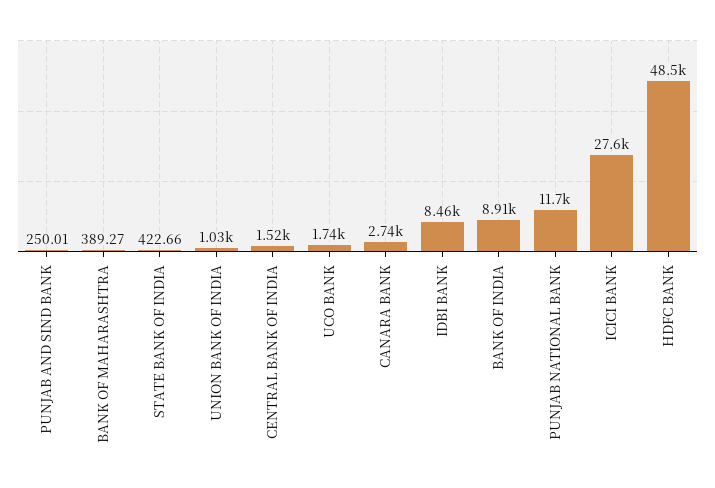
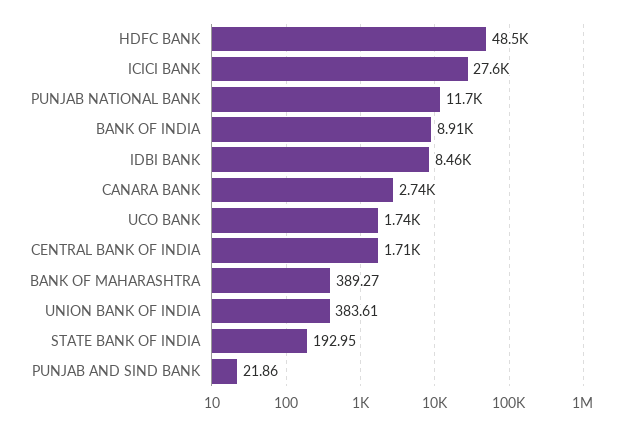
PUNJAB AND SIND BANK: 250.01 -> 21.86
STATE BANK OF INDIA: 422.66 -> 192.95
UNION BANK OF INDIA: 1030 -> 383.61
CENTRAL BANK OF INDIA: 1520 -> 1710

